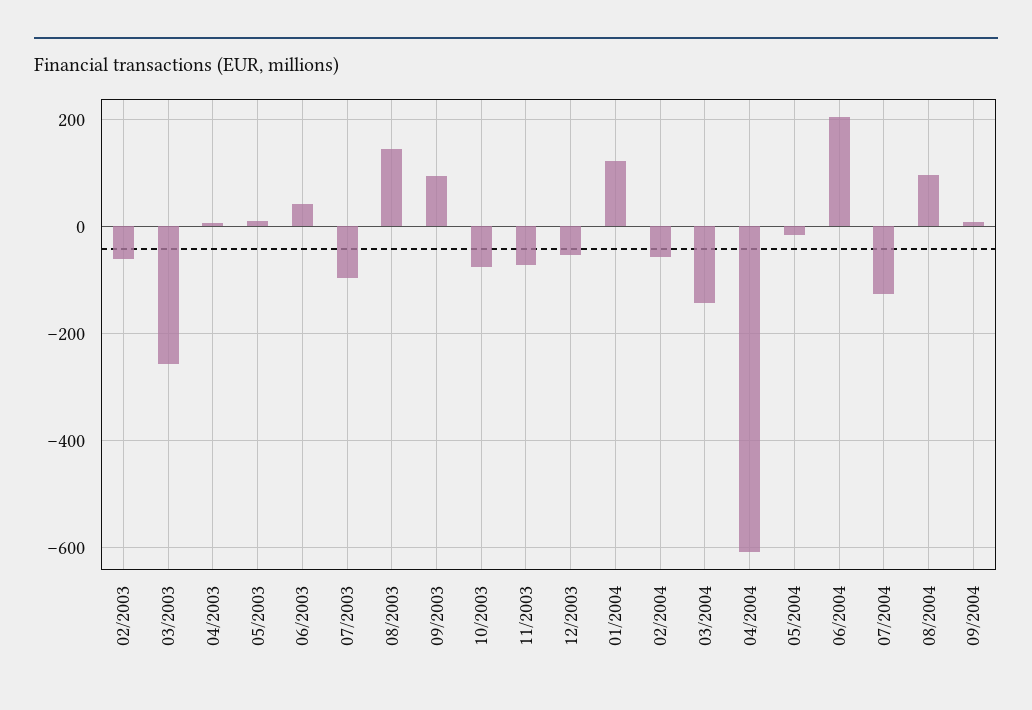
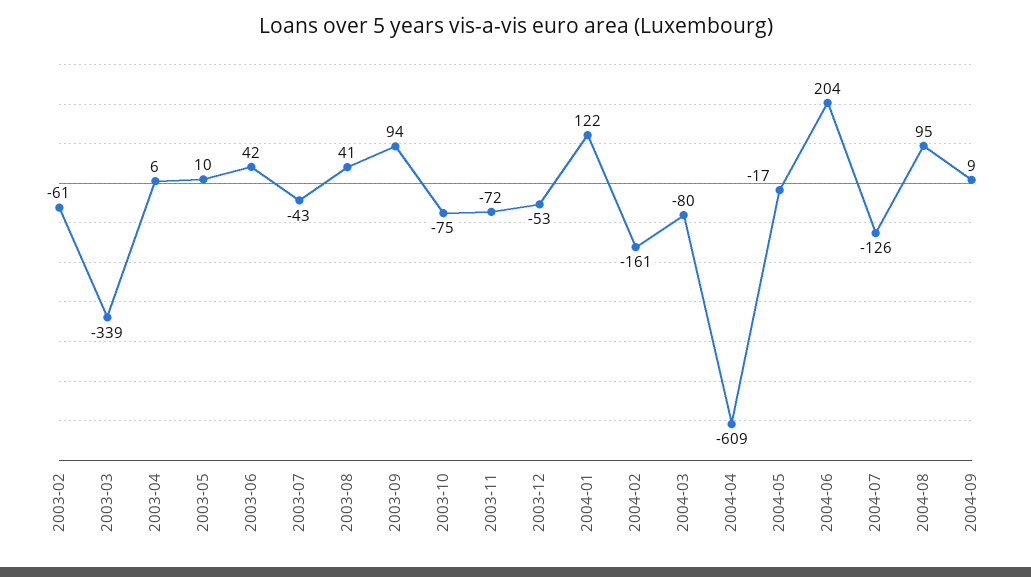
03/2003: -260 -> -339
07/2003: -100 -> -43
08/2003: 140 -> 41
02/2004: -60 -> -161
03/2004: -140 -> -80

